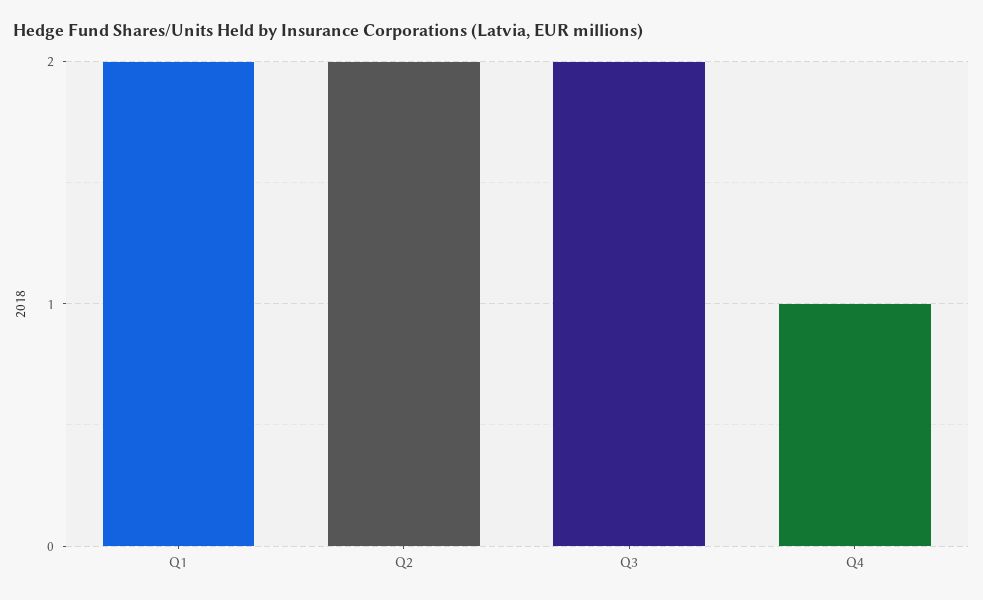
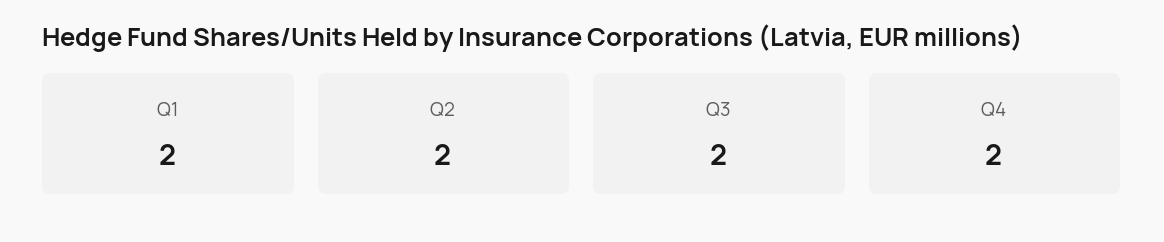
Q4: 1 -> 2

